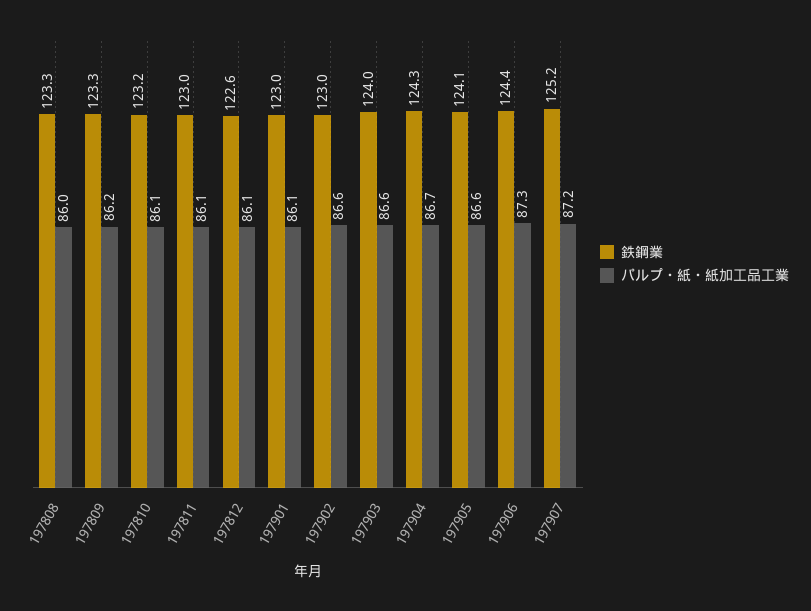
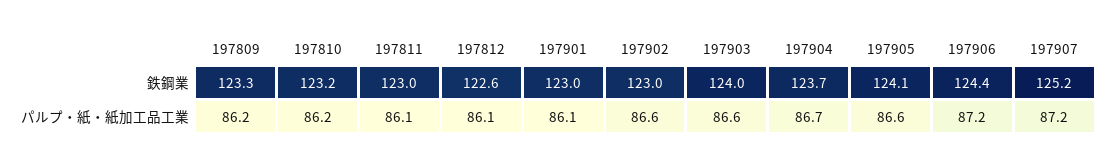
鉄鋼業, 197808: 123.3 -> none
パルプ・紙・紙加工品工業, 197808: 86 -> none
パルプ・紙・紙加工品工業, 197810: 86.1 -> 86.2
鉄鋼業, 197904: 124.3 -> 123.7
パルプ・紙・紙加工品工業, 197906: 87.3 -> 87.2

